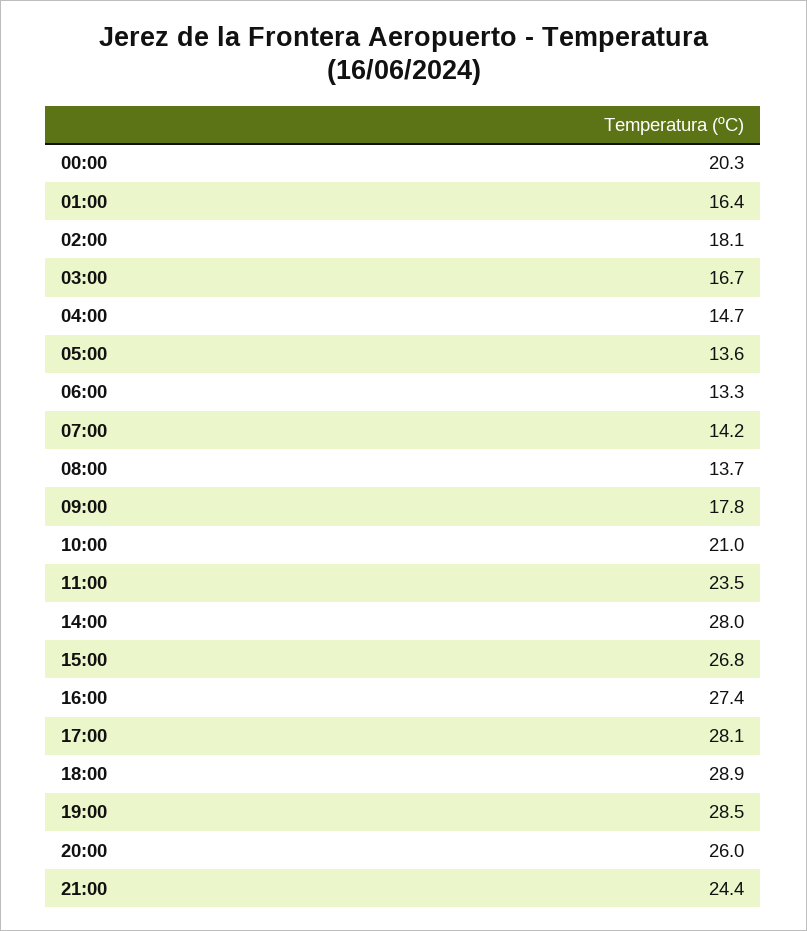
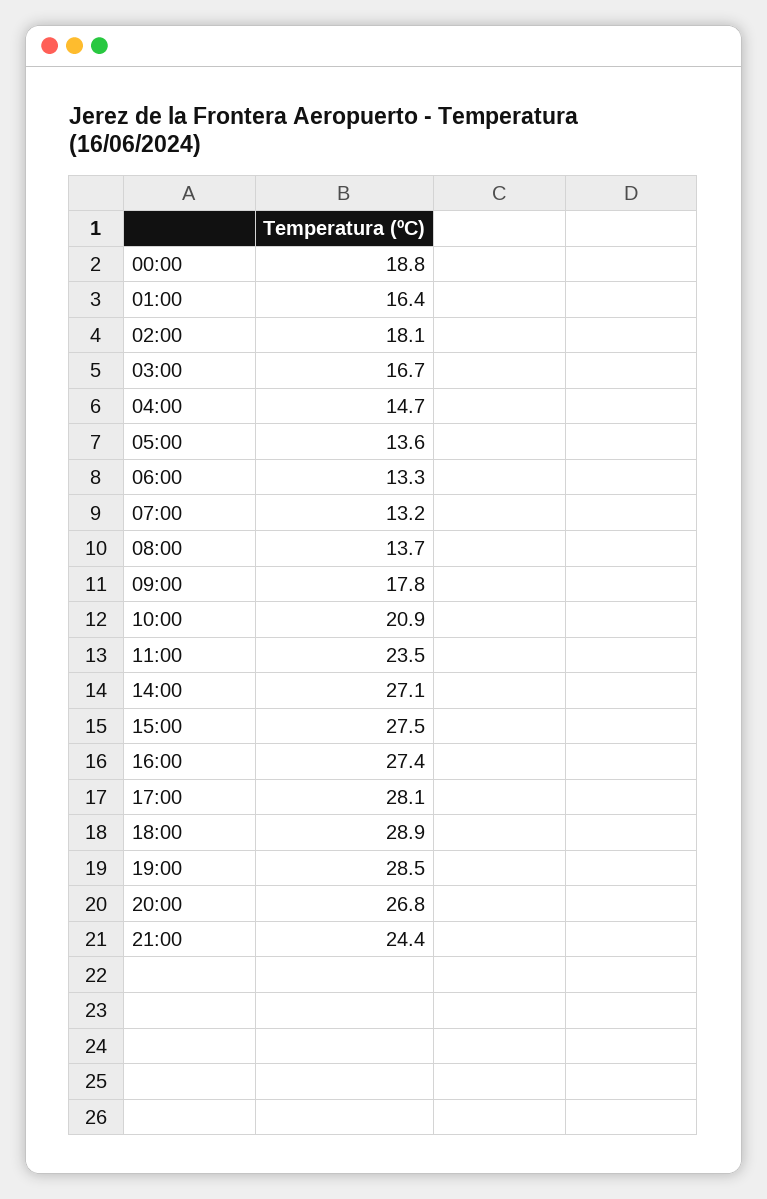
00:00: 20.3 -> 18.8
07:00: 14.2 -> 13.2
10:00: 21 -> 20.9
14:00: 28 -> 27.1
15:00: 26.8 -> 27.5
20:00: 26 -> 26.8

